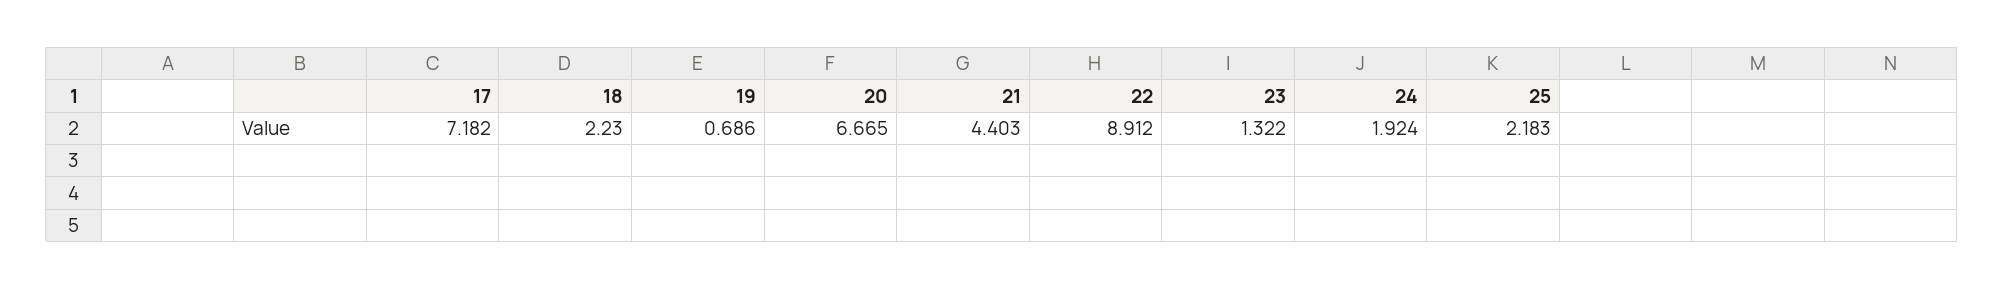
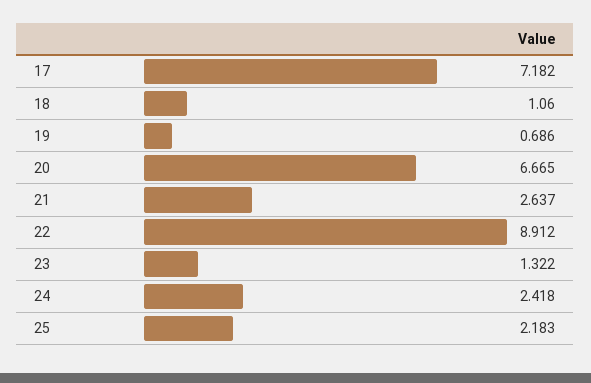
18: 2.23 -> 1.06
21: 4.403 -> 2.637
24: 1.924 -> 2.418

